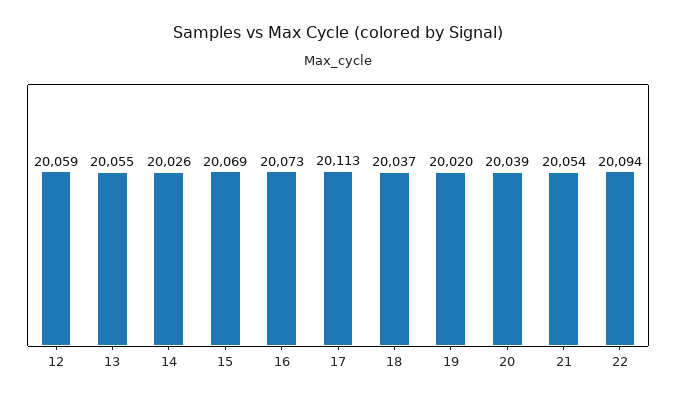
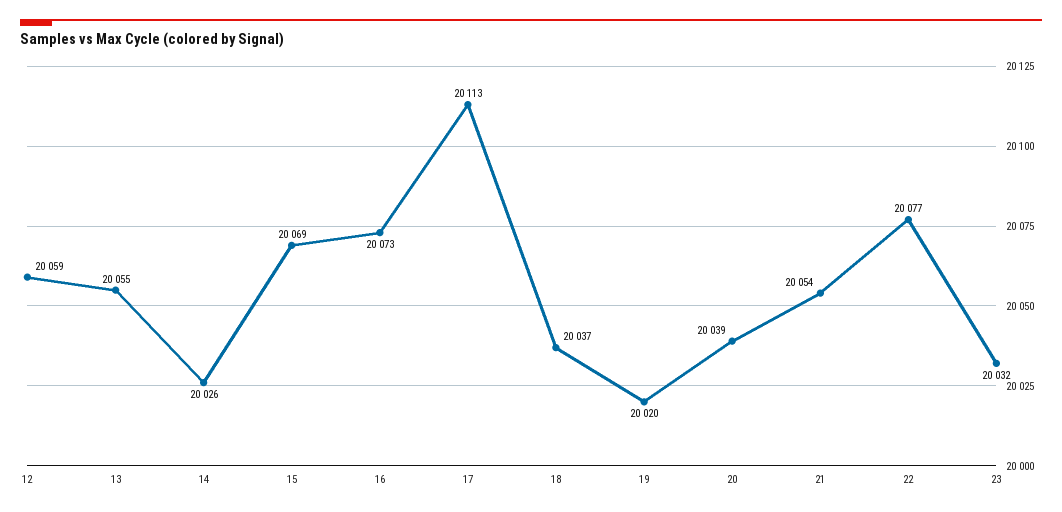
22: 20094 -> 20077
23: none -> 20032

